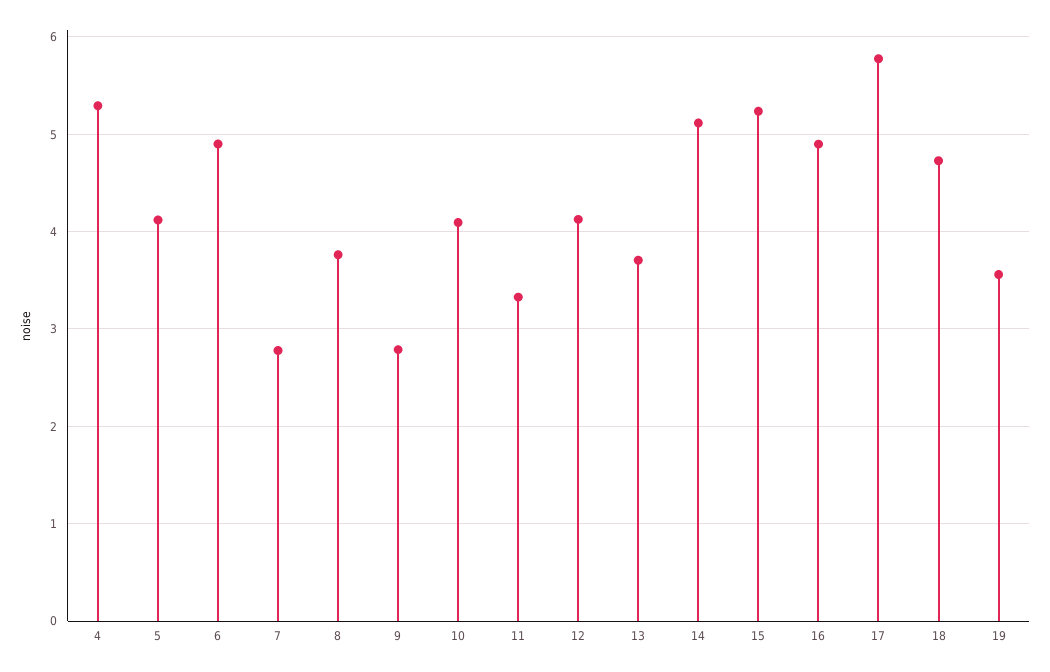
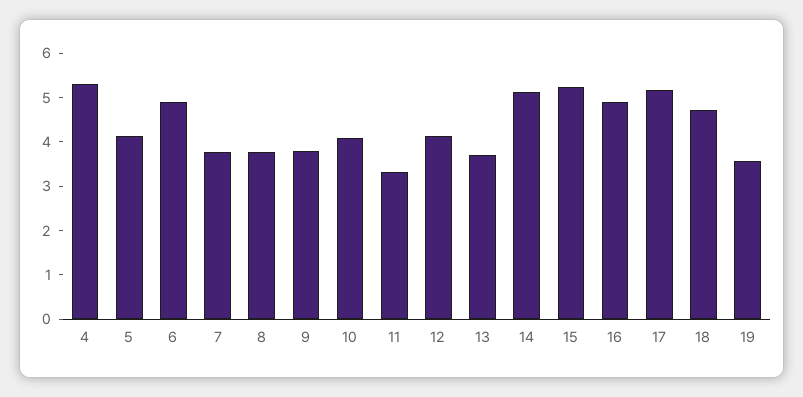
7: 2.8 -> 3.8
9: 2.8 -> 3.8
17: 5.8 -> 5.2

